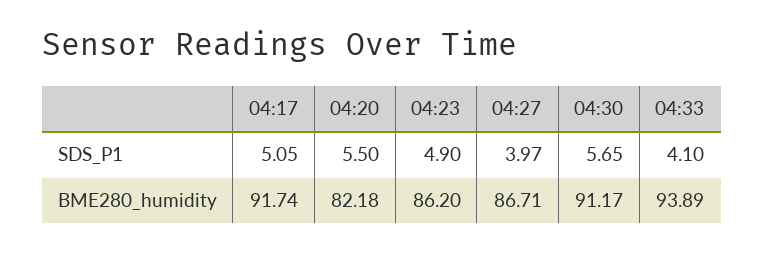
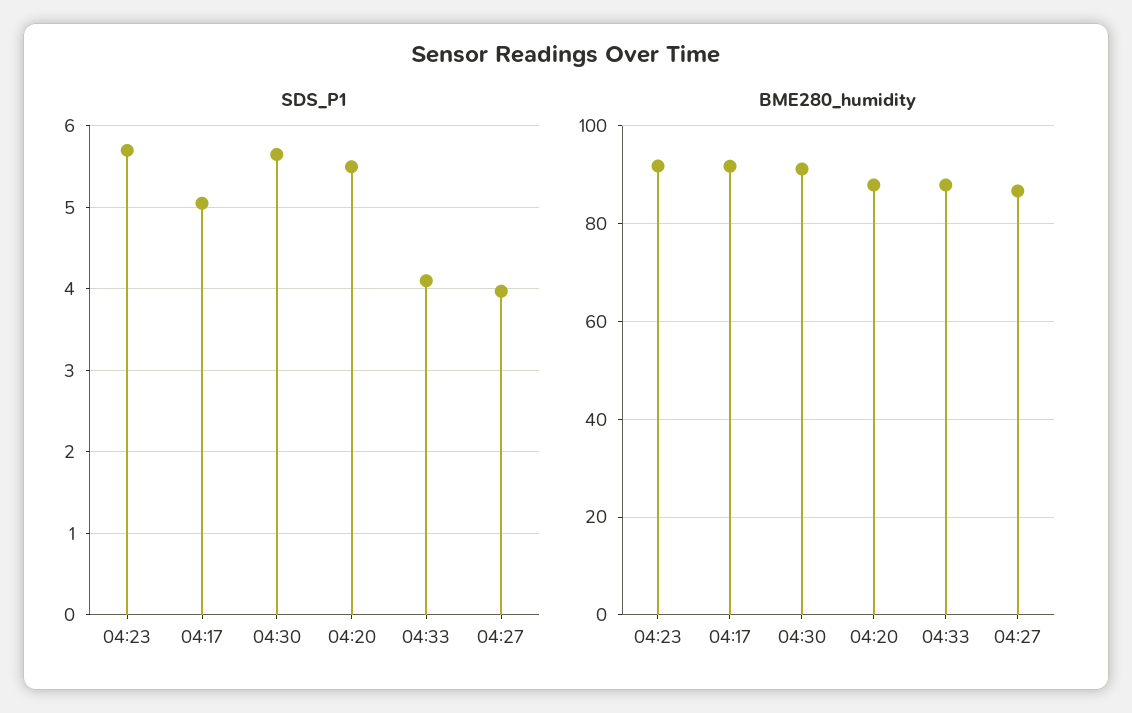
SDS_P1, 04:23: 4.9 -> 5.7
BME280_humidity, 04:20: 82.18 -> 88
BME280_humidity, 04:23: 86.2 -> 92
BME280_humidity, 04:33: 93.89 -> 88

